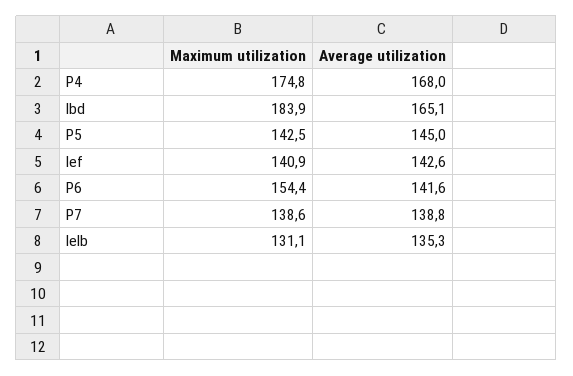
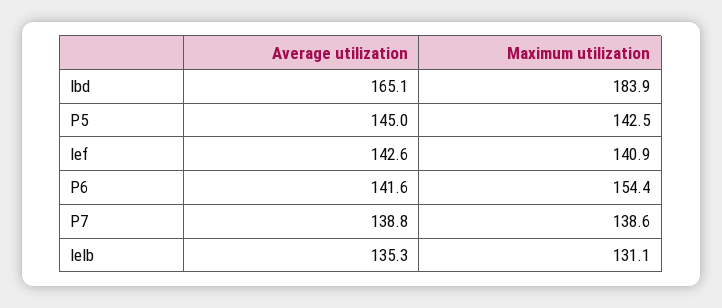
Maximum utilization, P4: 174.8 -> none
Average utilization, P4: 168 -> none

